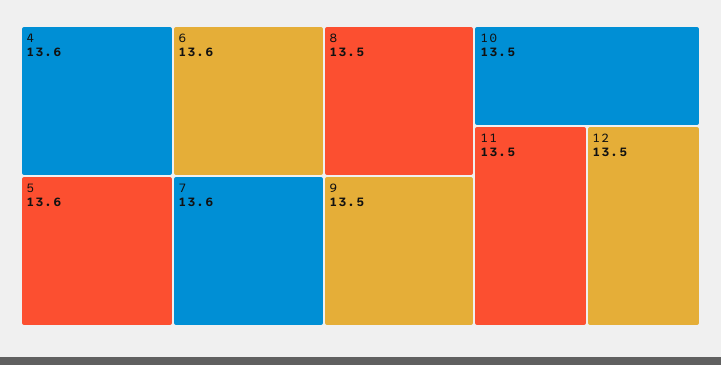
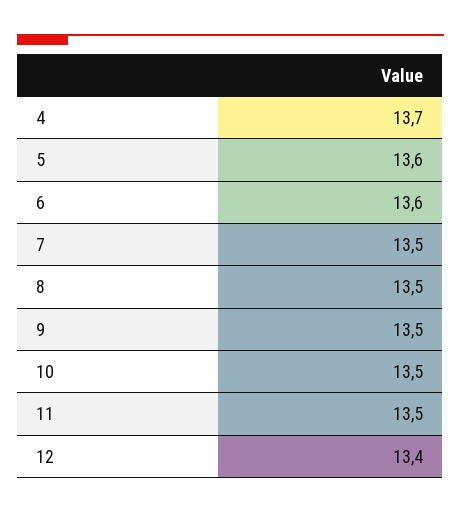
4: 13.6 -> 13.7
7: 13.6 -> 13.5
12: 13.5 -> 13.4

